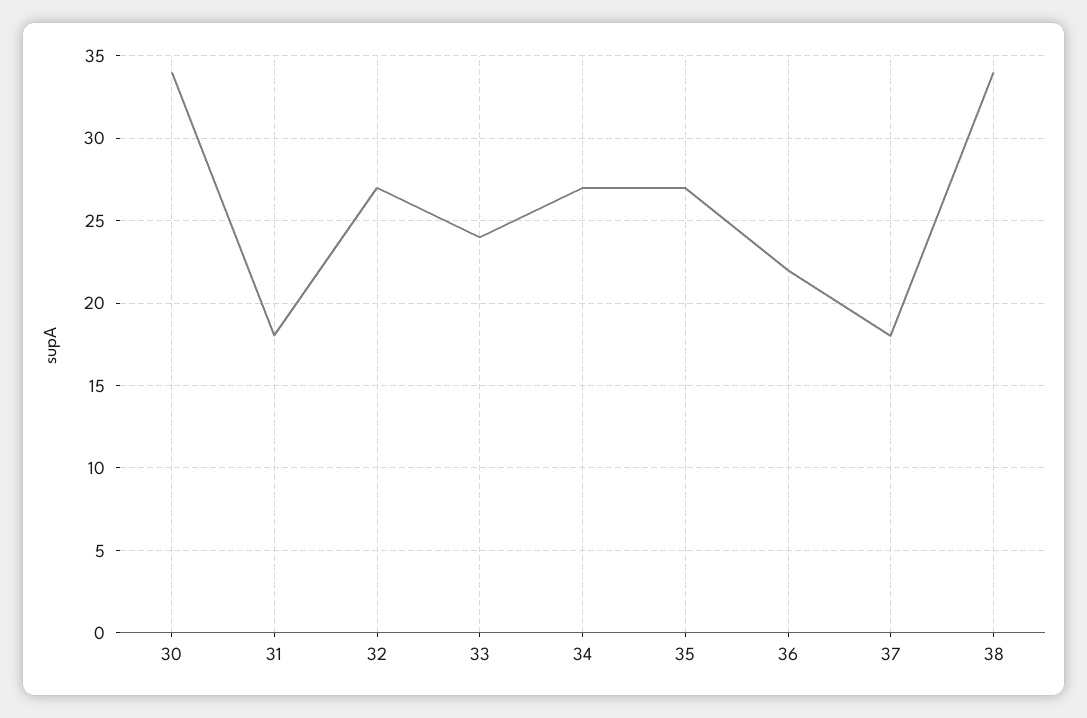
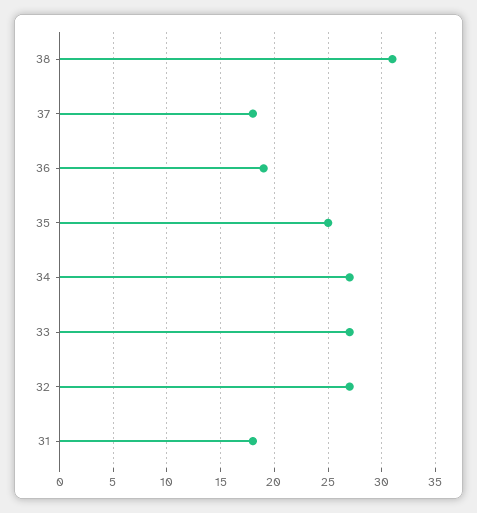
30: 34 -> none
33: 24 -> 27
35: 27 -> 25
36: 22 -> 19
38: 34 -> 31

